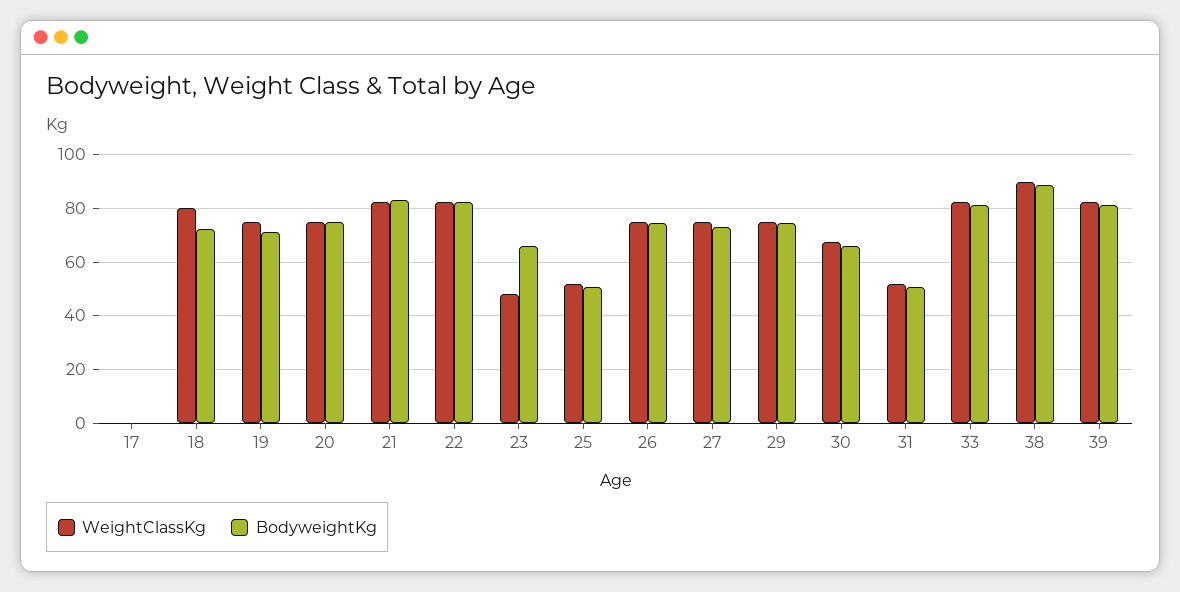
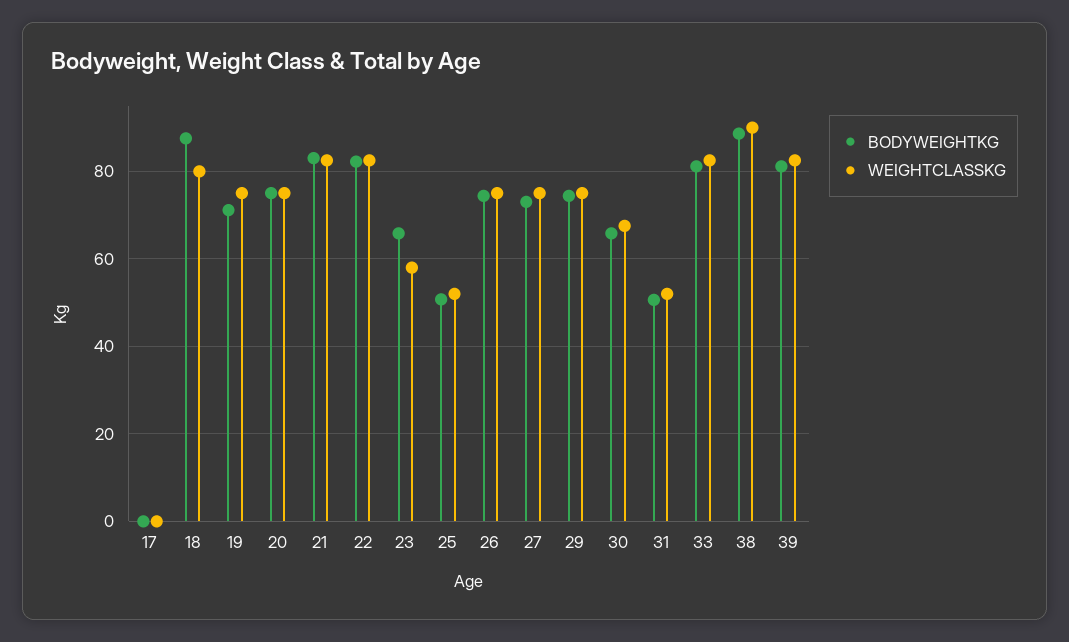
BodyweightKg, 18: 72.5 -> 88
WeightClassKg, 23: 47.5 -> 58

